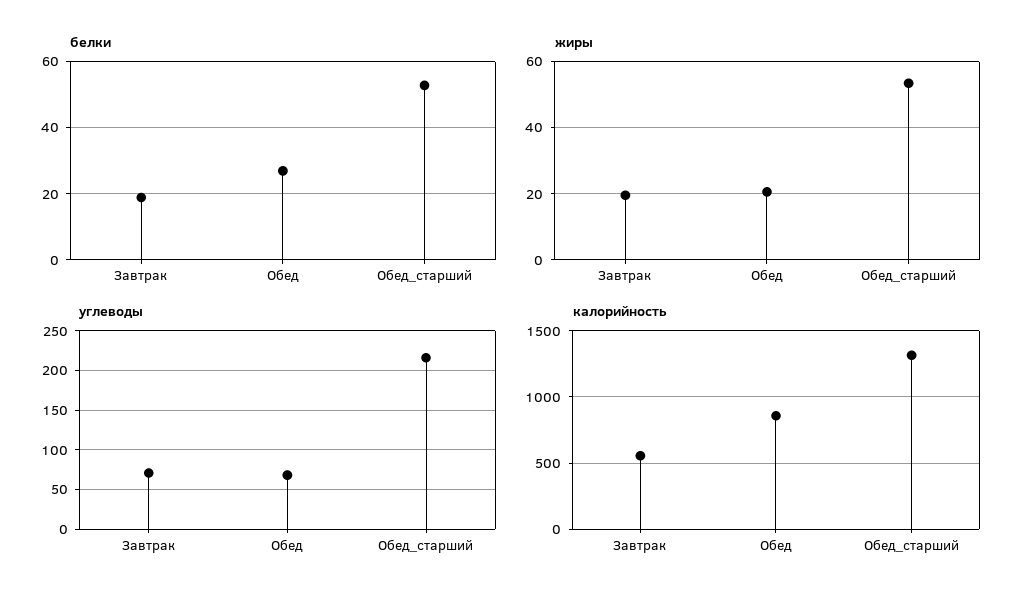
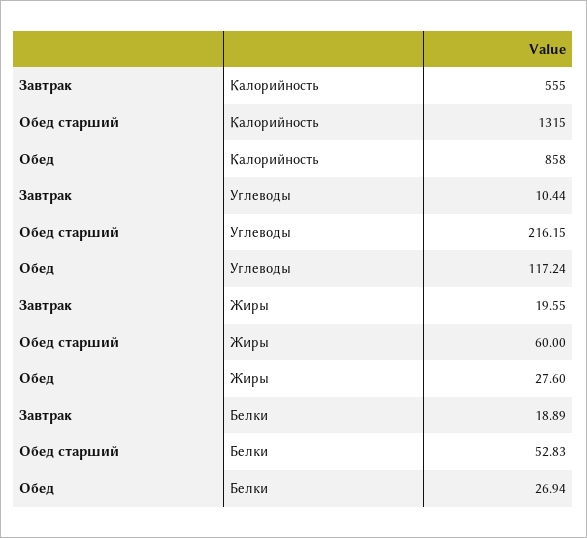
жиры, Обед: 20 -> 27.6
жиры, Обед_старший: 54 -> 60
углеводы, Завтрак: 70 -> 10.44
углеводы, Обед: 70 -> 117.24

